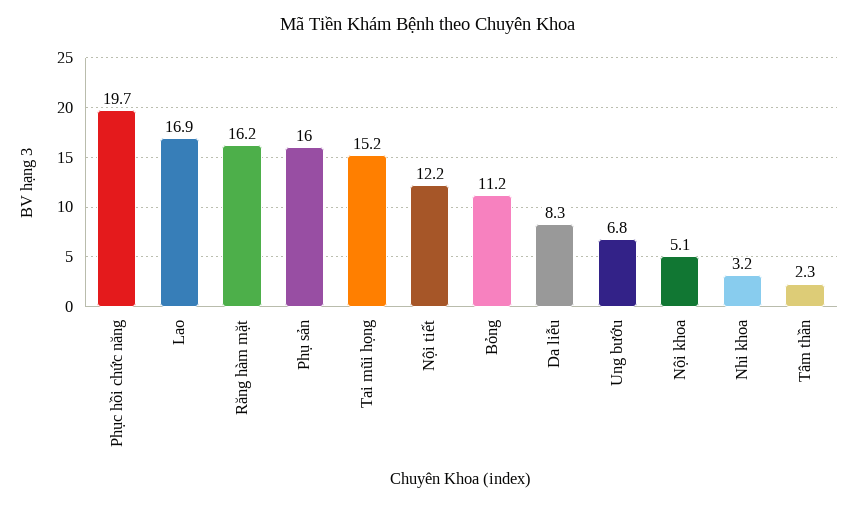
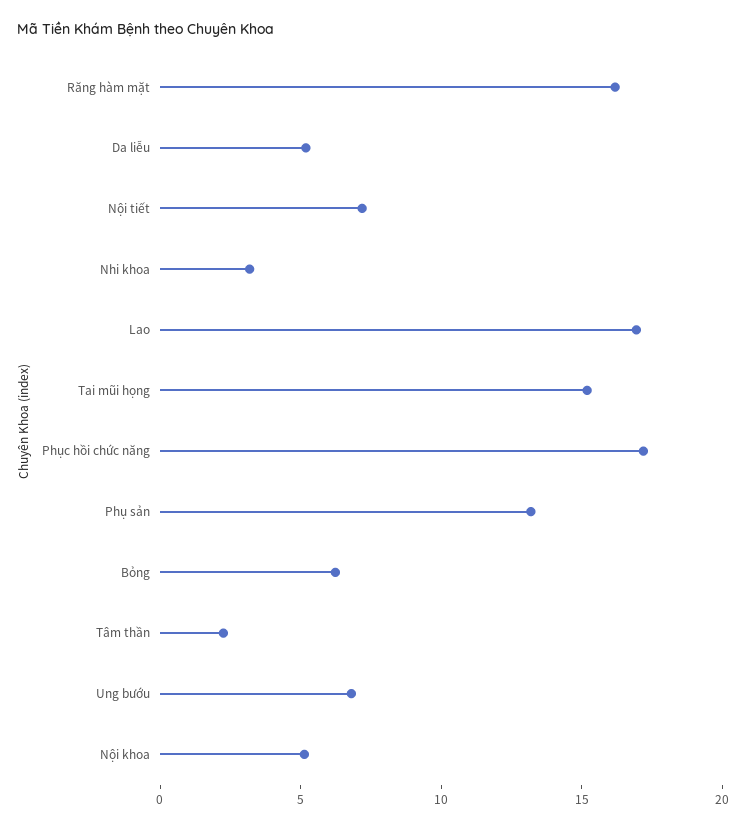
Phục hồi chức năng: 19.7 -> 17
Phụ sản: 16 -> 13
Nội tiết: 12.2 -> 7
Bỏng: 11.2 -> 6
Da liễu: 8.3 -> 5

